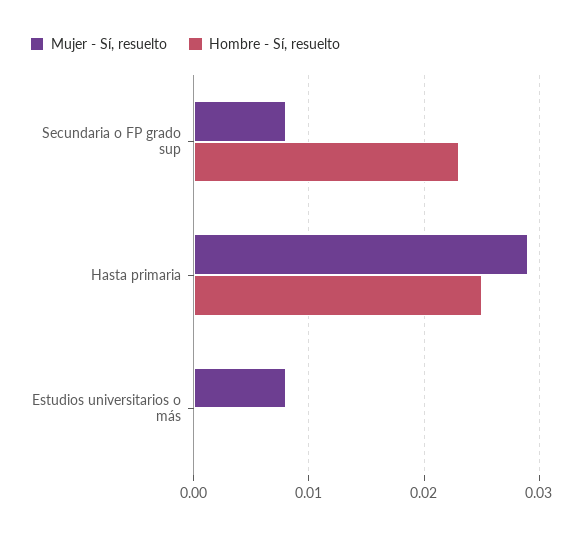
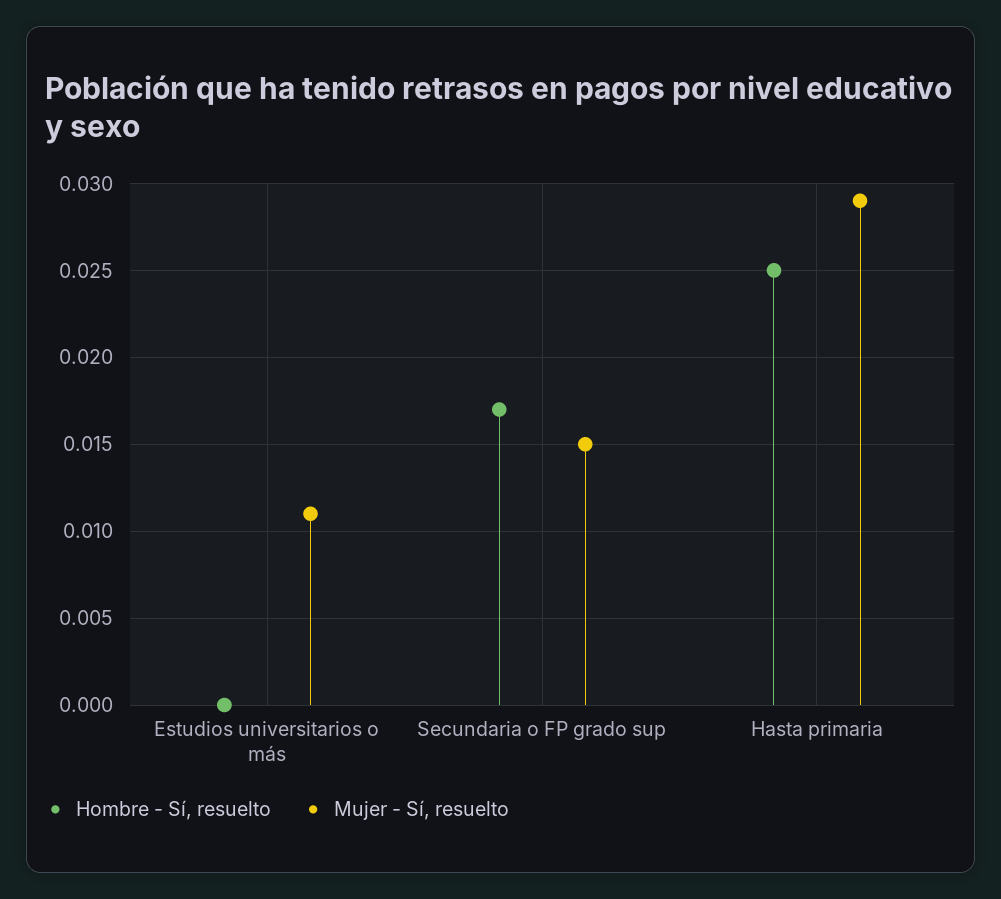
Mujer - Sí, resuelto, Secundaria o FP grado sup: 0.008 -> 0.015
Hombre - Sí, resuelto, Secundaria o FP grado sup: 0.023 -> 0.017
Mujer - Sí, resuelto, Estudios universitarios o más: 0.008 -> 0.011

